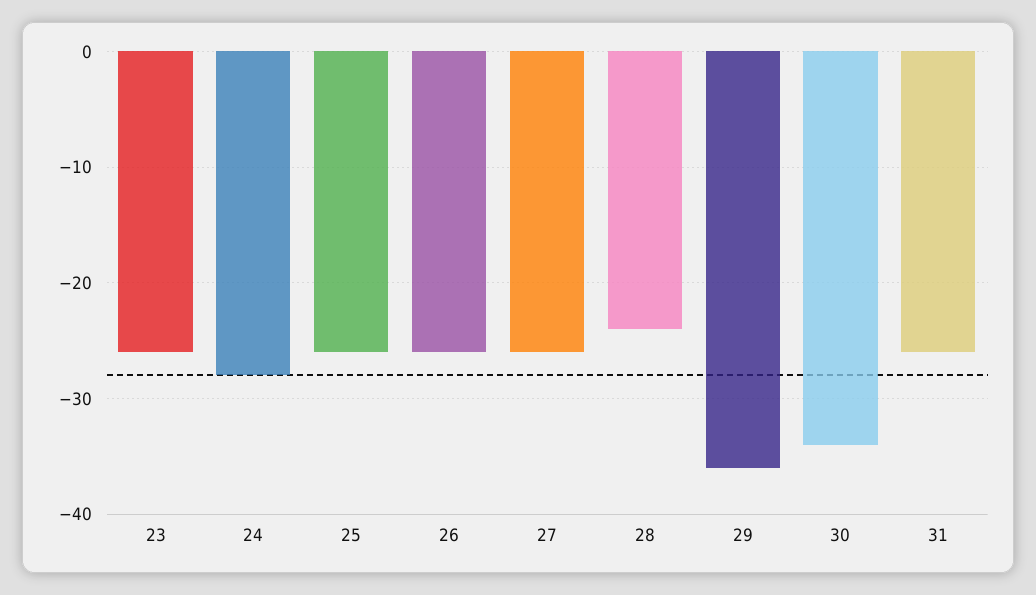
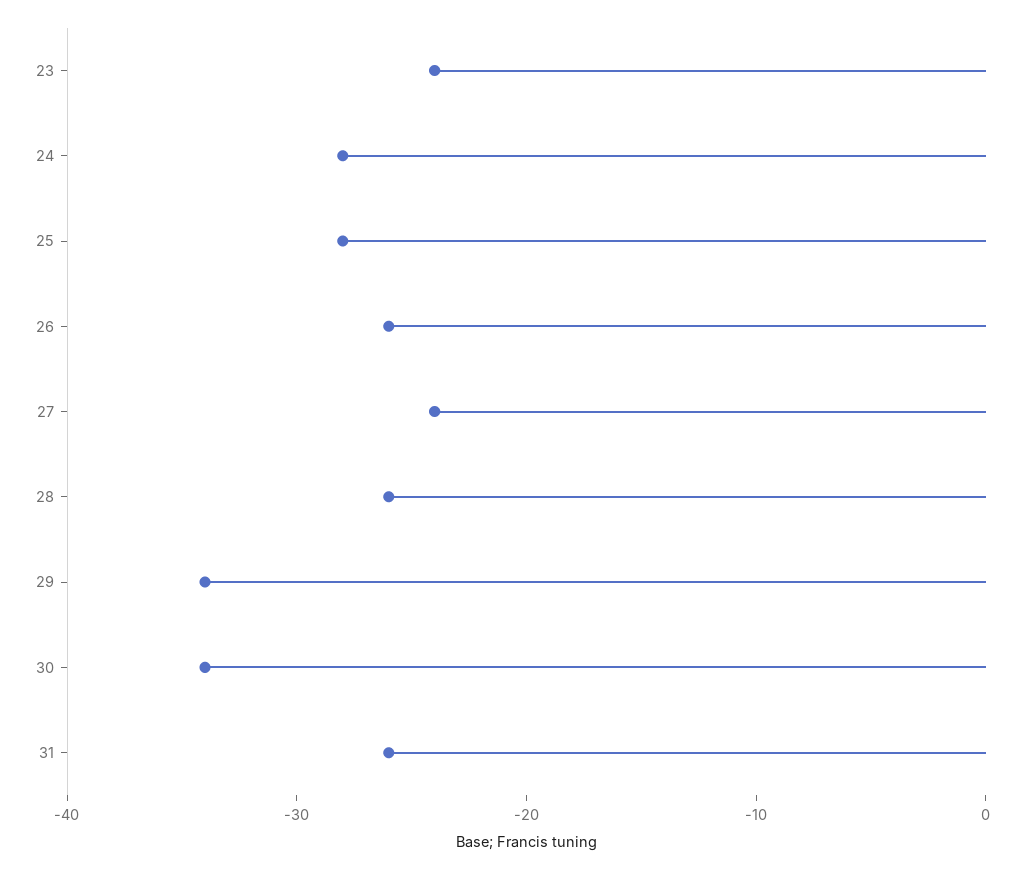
23: -26 -> -24
25: -26 -> -28
27: -26 -> -24
28: -24 -> -26
29: -36 -> -34

